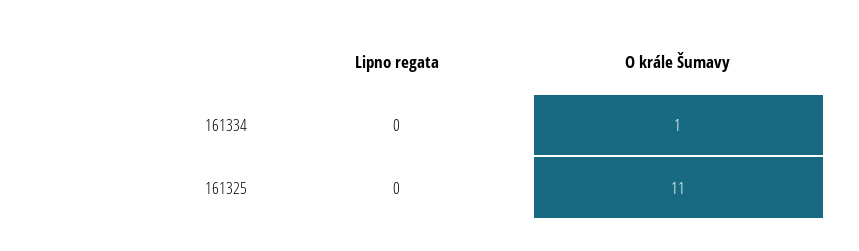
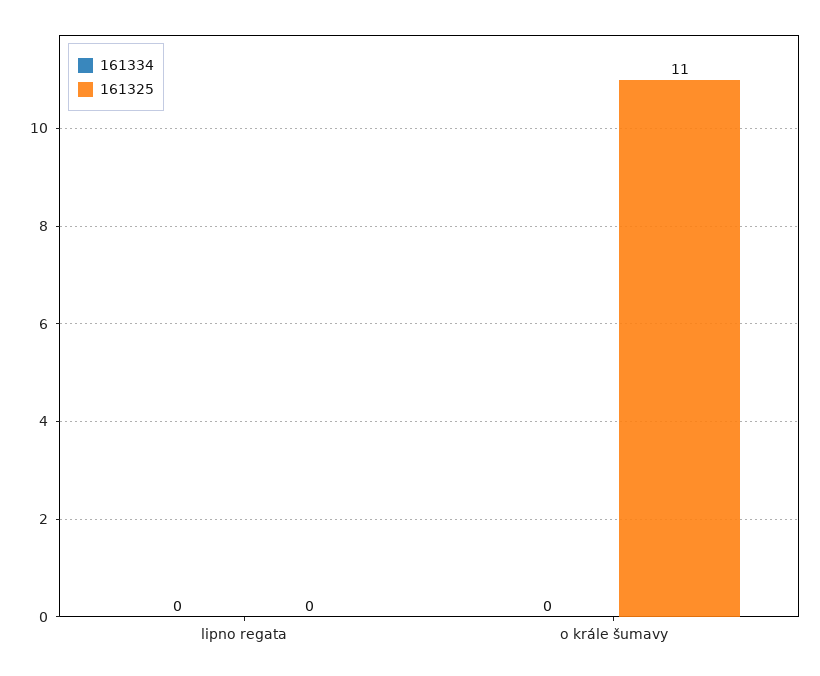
161334, O krále Šumavy: 1 -> 0

